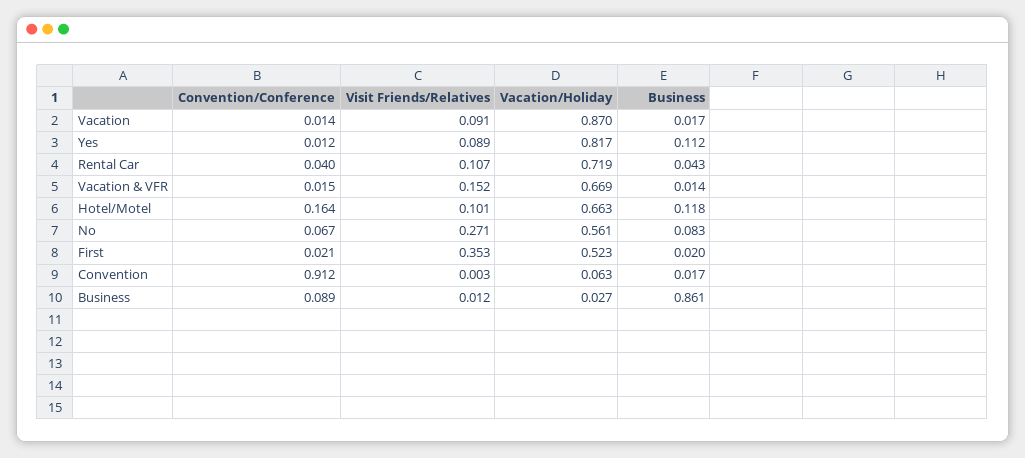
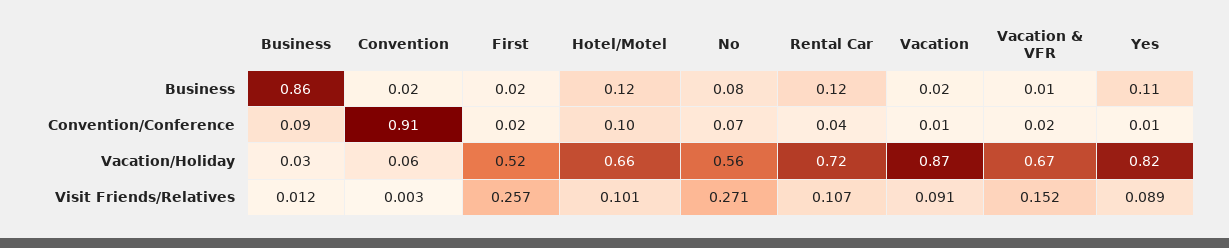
Business, Rental Car: 0.043 -> 0.12
Convention/Conference, Hotel/Motel: 0.164 -> 0.1
Visit Friends/Relatives, First: 0.353 -> 0.257

